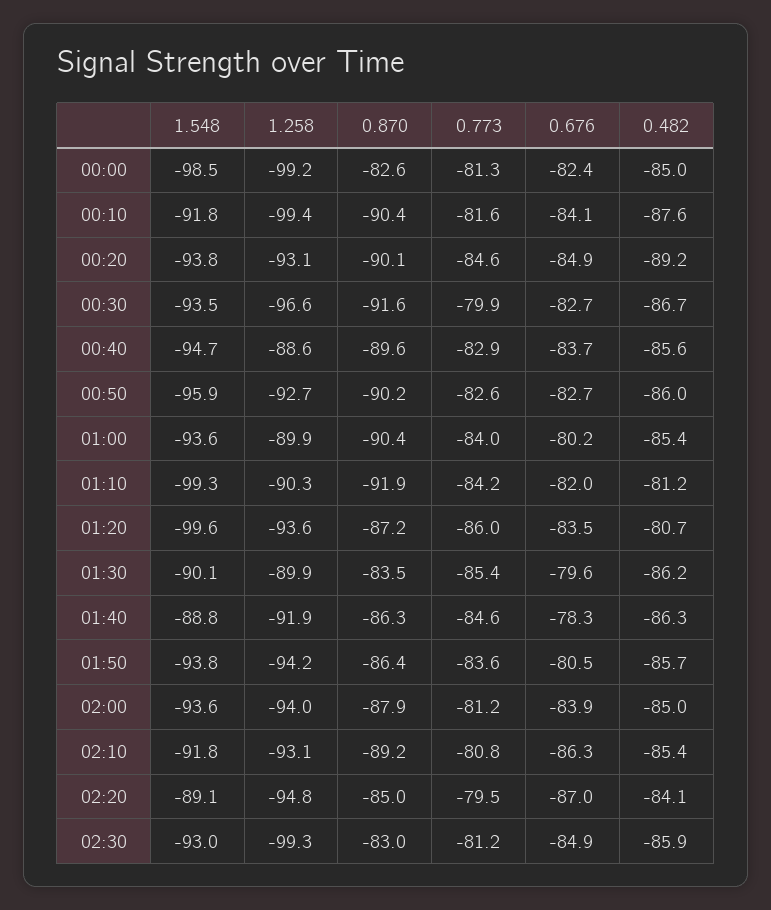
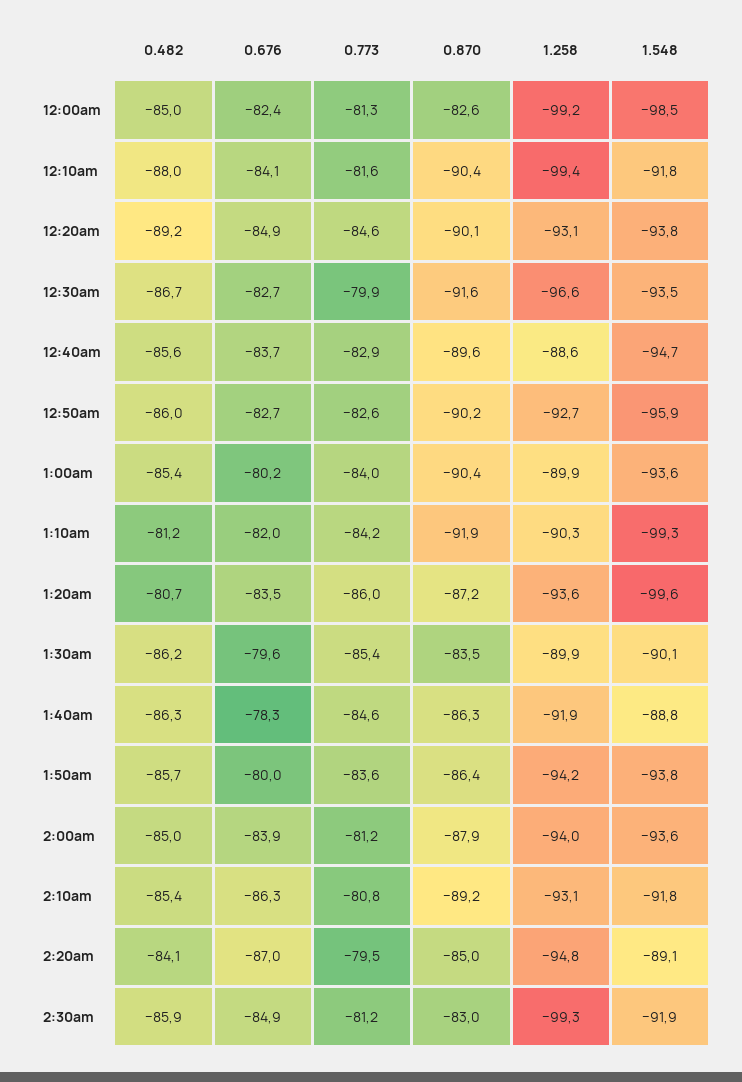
0.482, 00:10: -87.6 -> -88
0.676, 01:50: -80.5 -> -80
1.548, 02:30: -93 -> -91.9

